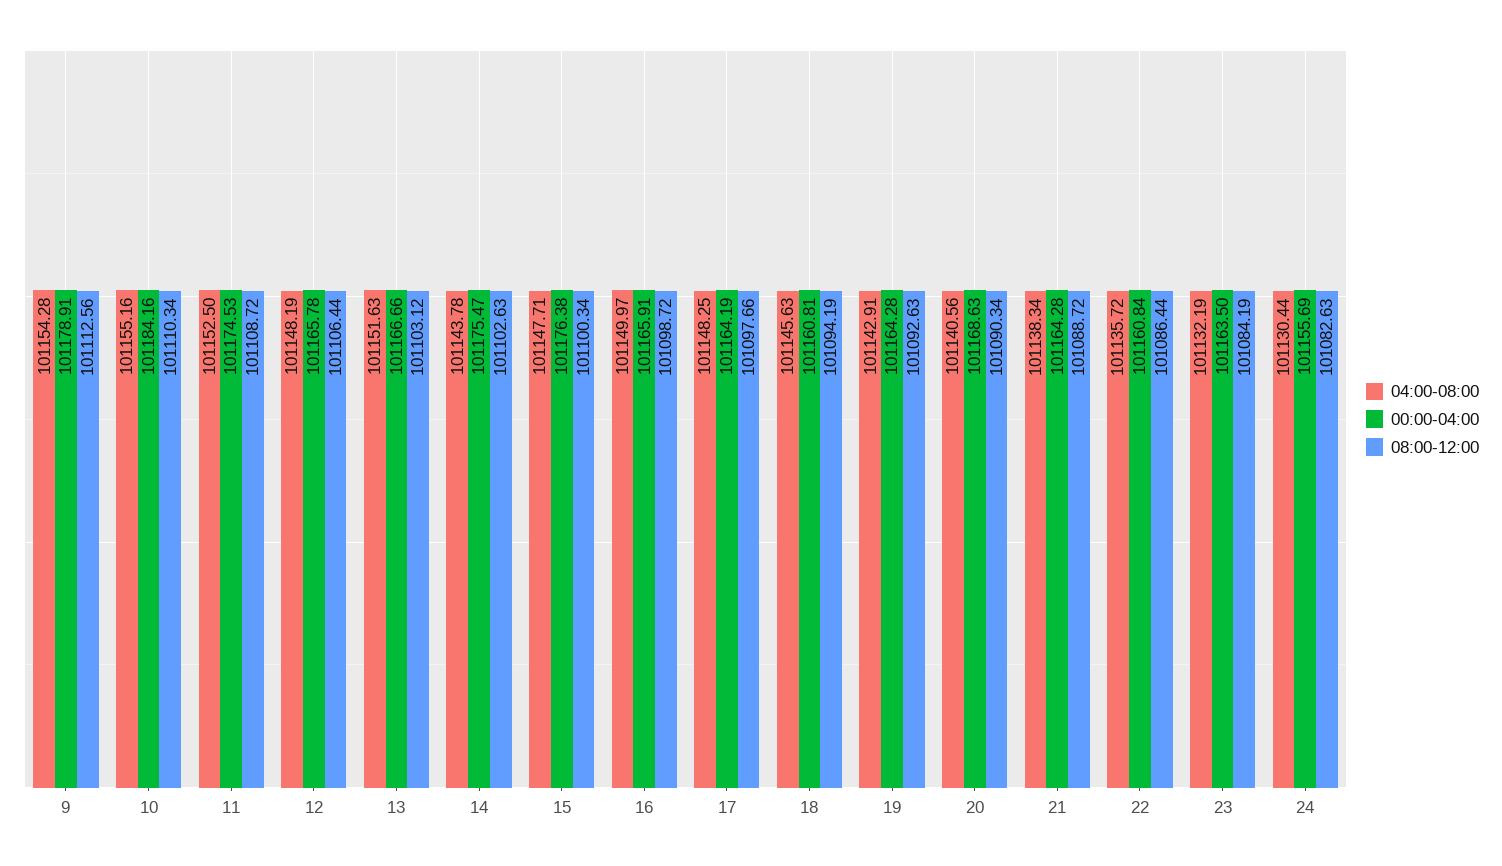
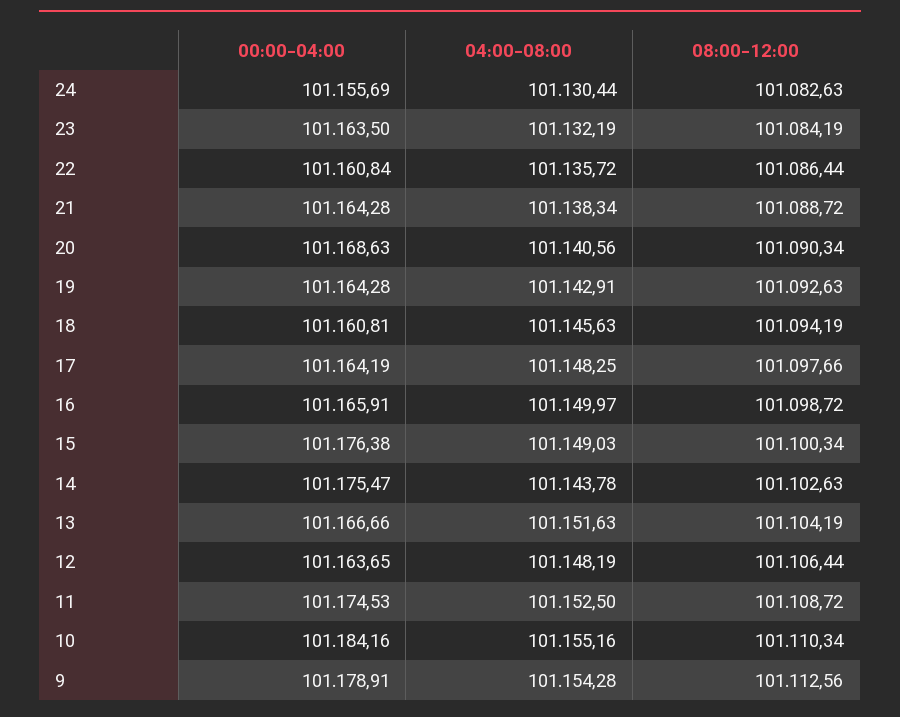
00:00-04:00, 12: 101165.78 -> 101163.65
08:00-12:00, 13: 101103.12 -> 101104.19
04:00-08:00, 15: 101147.71 -> 101149.03

